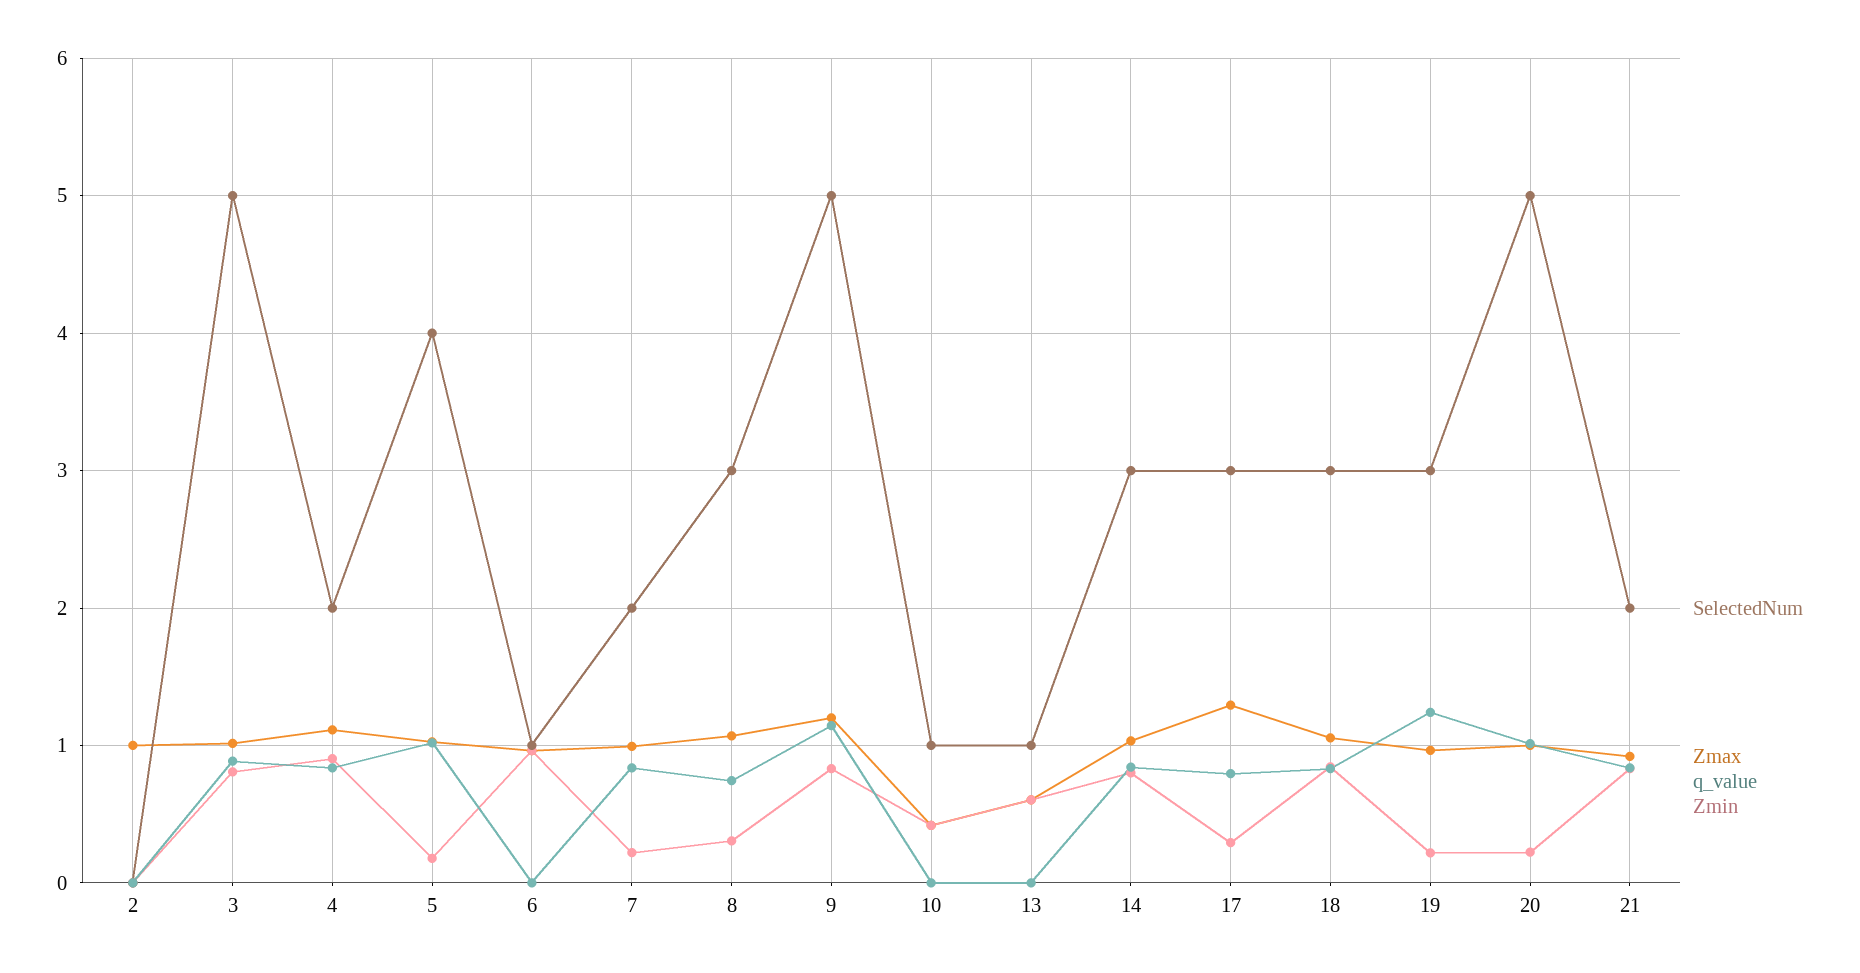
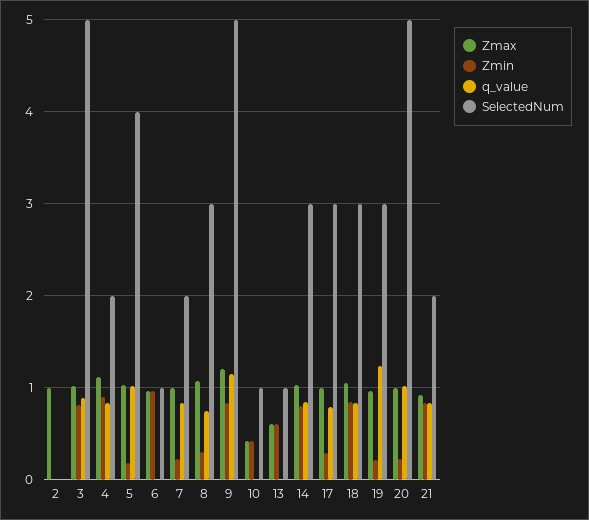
Zmax, 17: 1.3 -> 1

